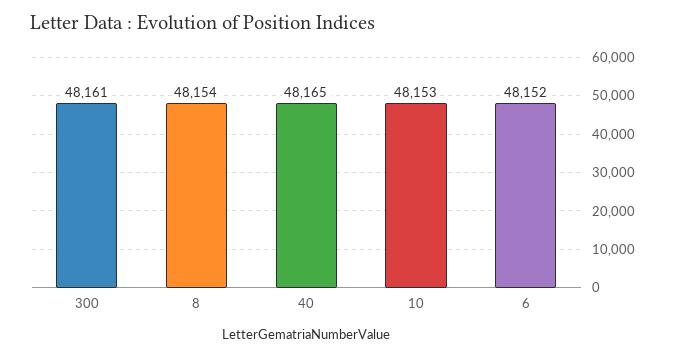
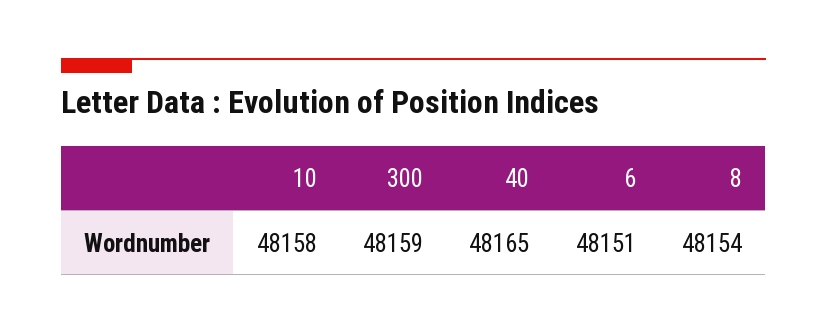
300: 48161 -> 48159
10: 48153 -> 48158
6: 48152 -> 48151

